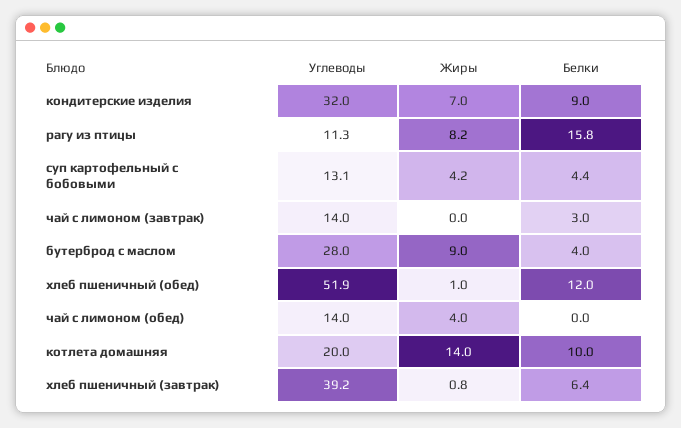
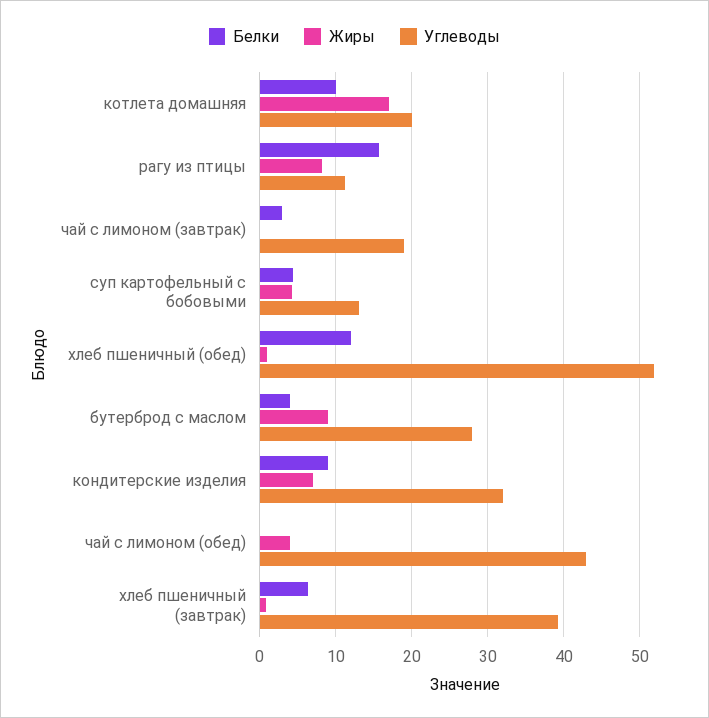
Углеводы, чай с лимоном (завтрак): 14 -> 19
Углеводы, чай с лимоном (обед): 14 -> 43
Жиры, котлета домашняя: 14 -> 17

